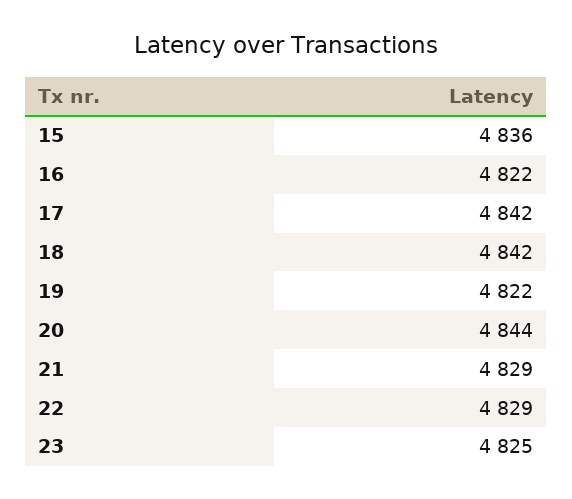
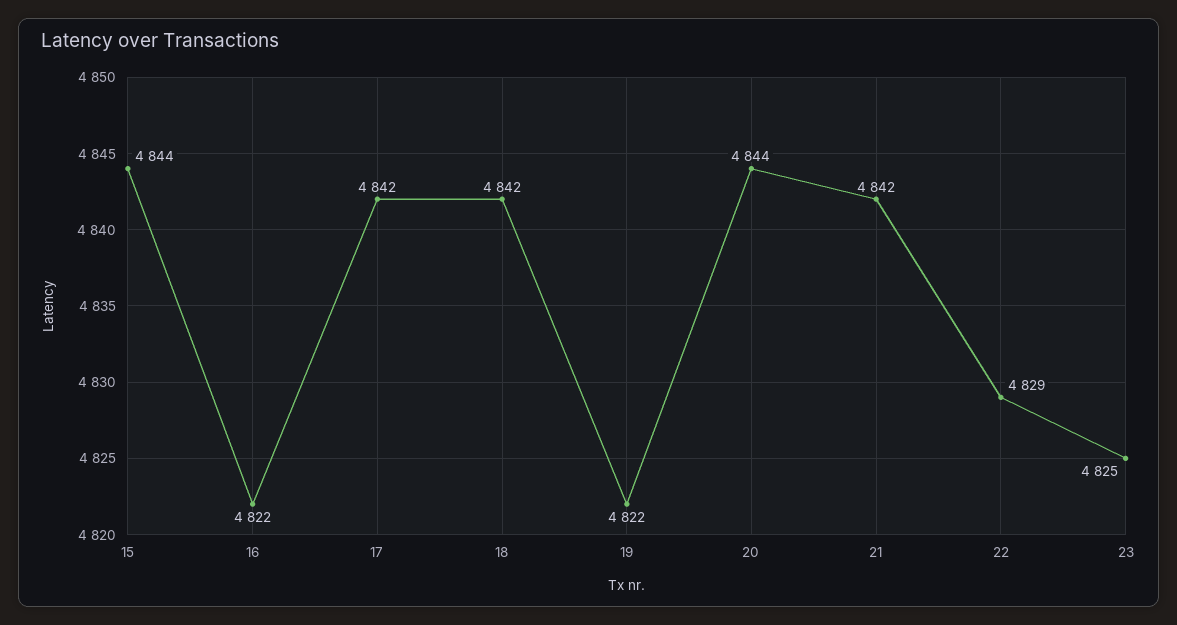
15: 4836 -> 4844
21: 4829 -> 4842

